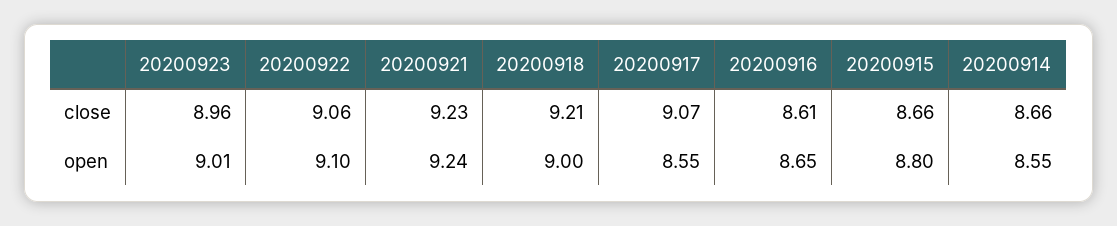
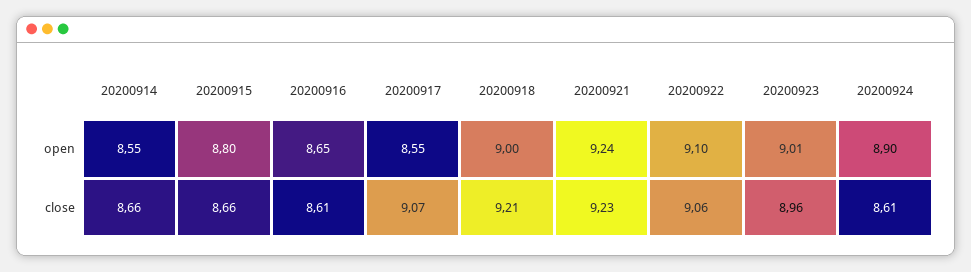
20200924, open: none -> 8.9
20200924, close: none -> 8.61

